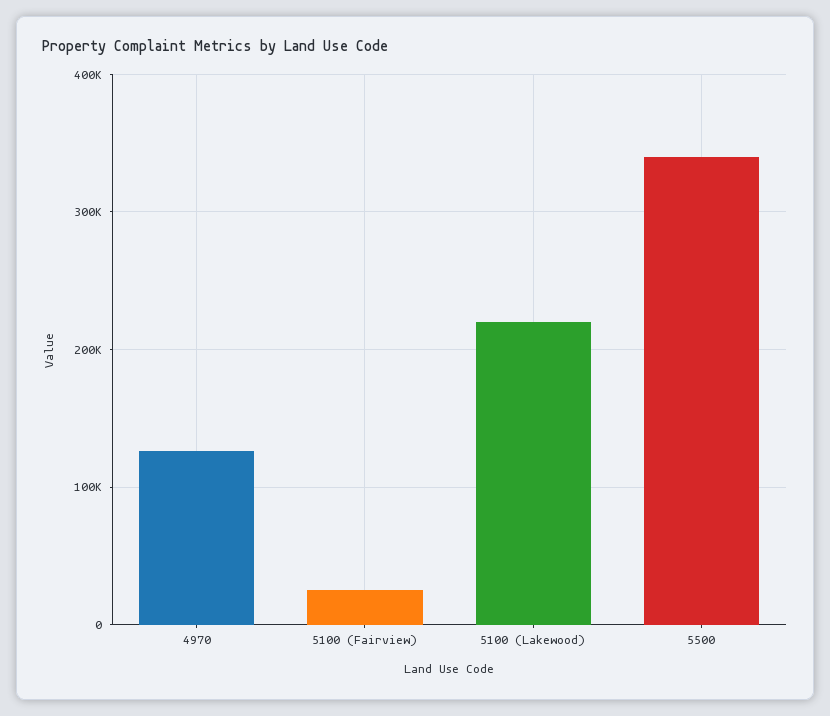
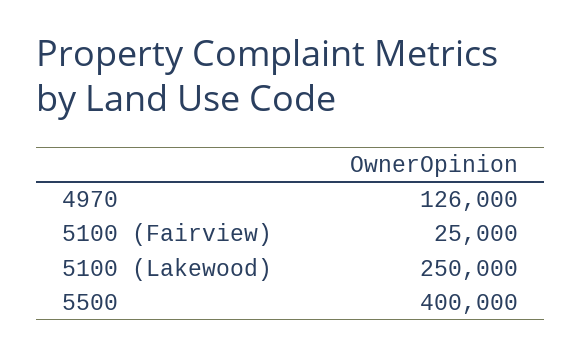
5100 (Lakewood): 220000 -> 250000
5500: 340000 -> 400000

